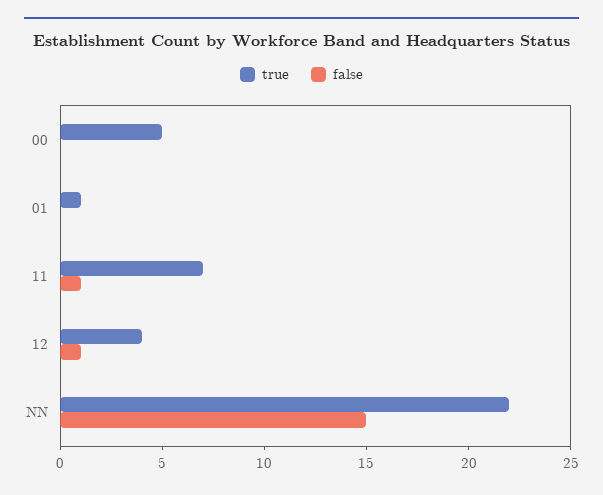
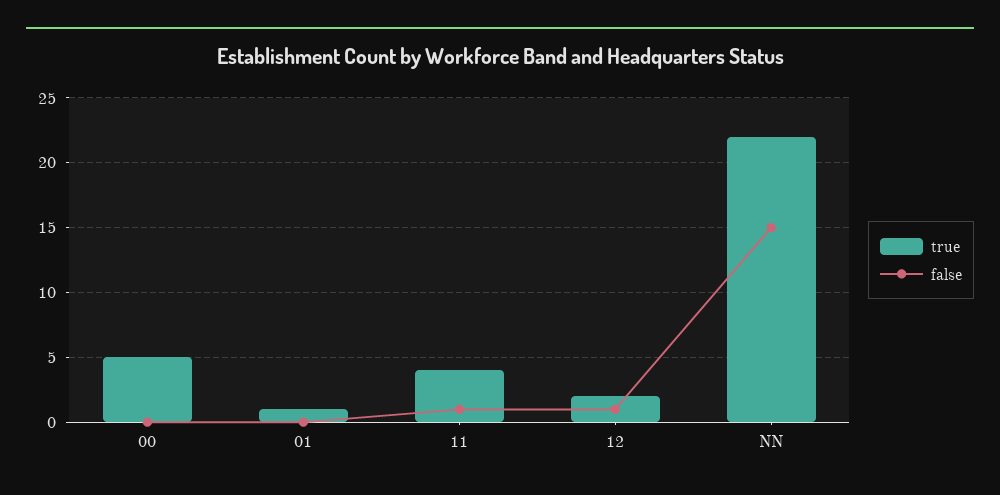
true, 11: 7 -> 4
true, 12: 4 -> 2

